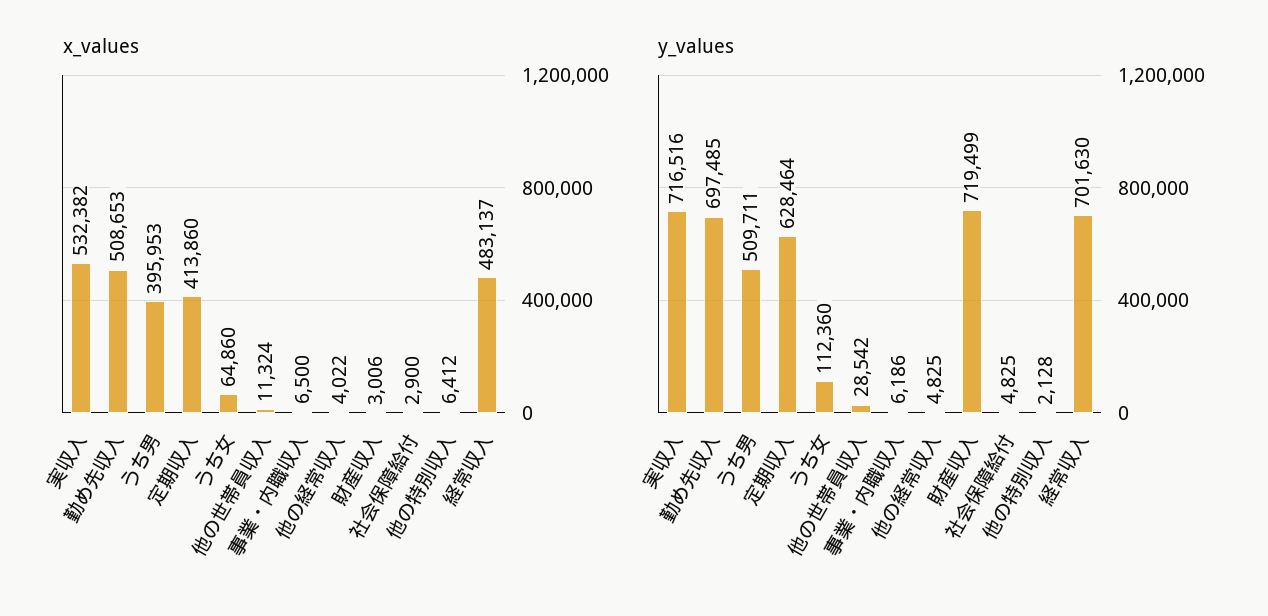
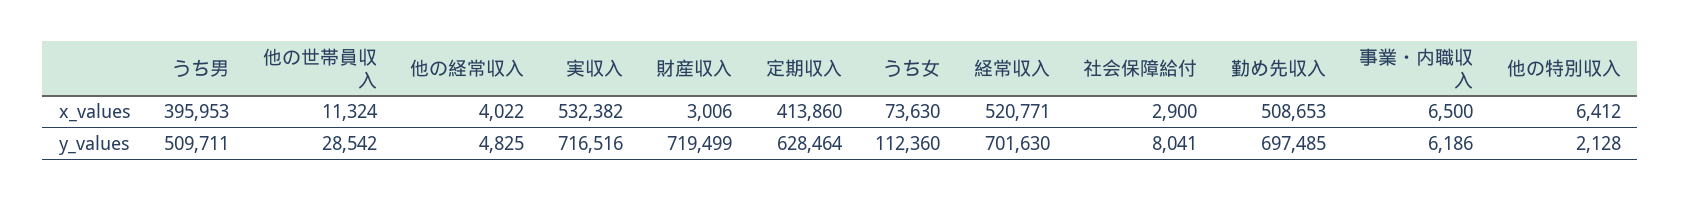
x_values, うち女: 64860 -> 73630
x_values, 経常収入: 483137 -> 520771
y_values, 社会保障給付: 4825 -> 8041

